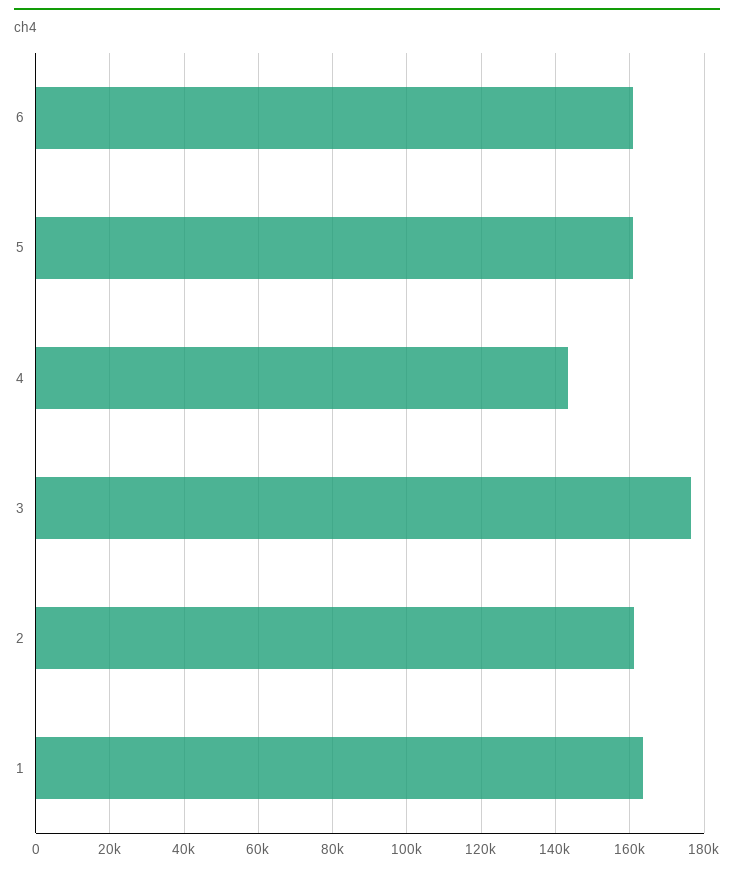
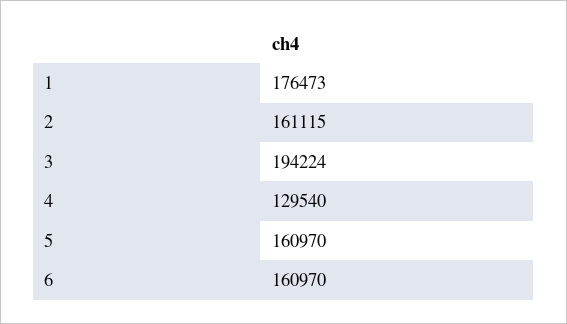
4: 144000 -> 129540
3: 176000 -> 194224
1: 164000 -> 176473

